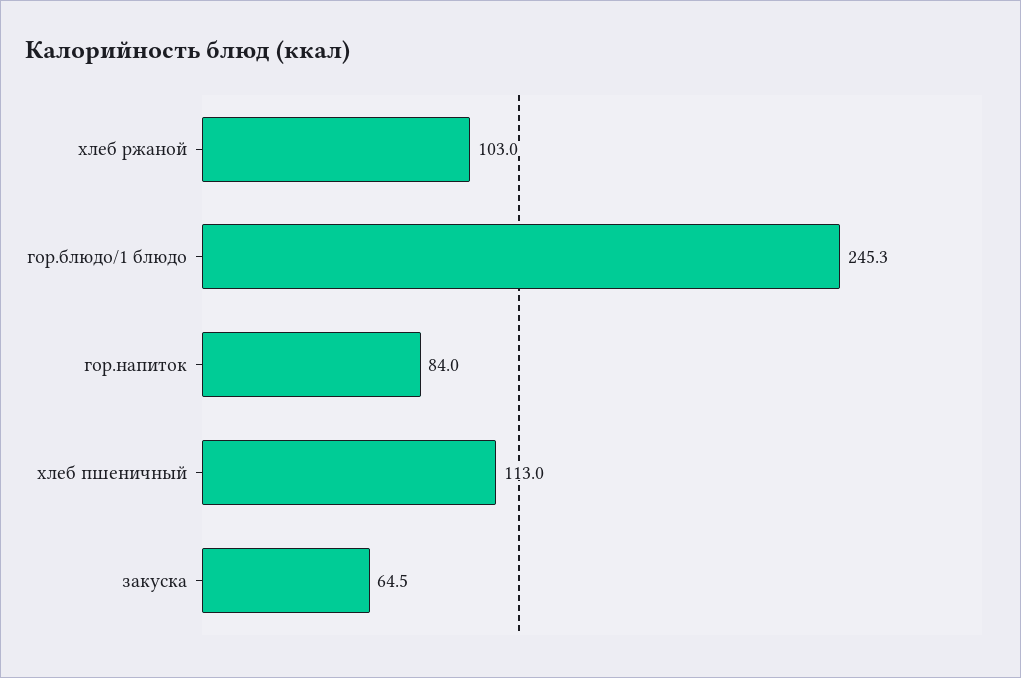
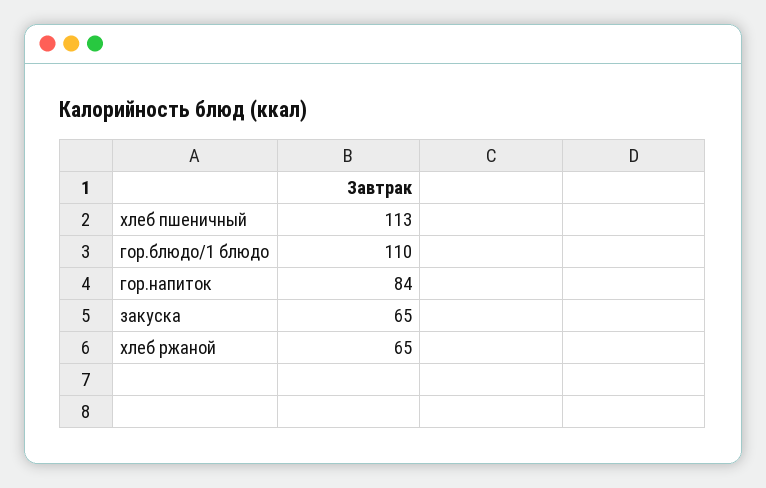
хлеб ржаной: 103 -> 65
гор.блюдо/1 блюдо: 245.3 -> 110
закуска: 64.5 -> 65

